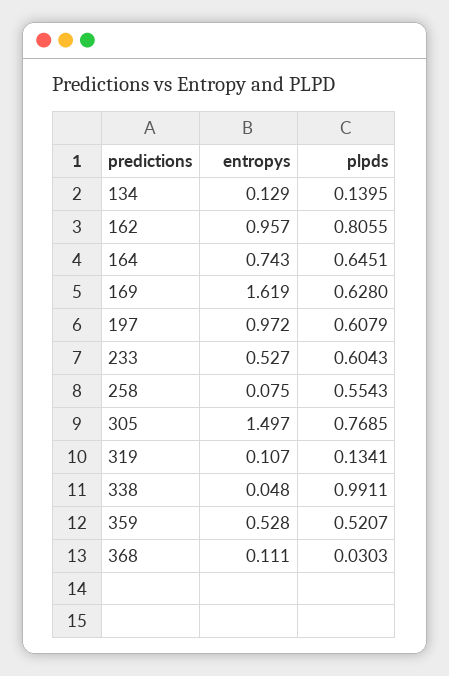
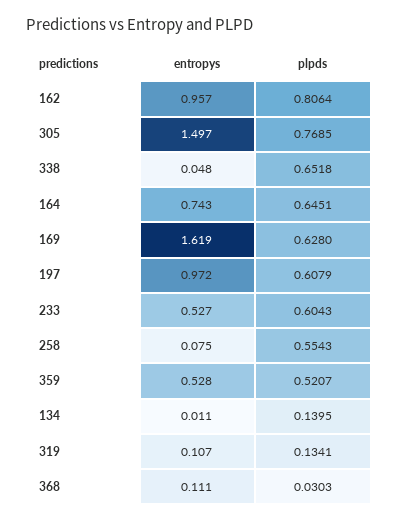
entropys, 134: 0.129 -> 0.011
plpds, 162: 0.8055 -> 0.8064
plpds, 338: 0.9911 -> 0.6518

